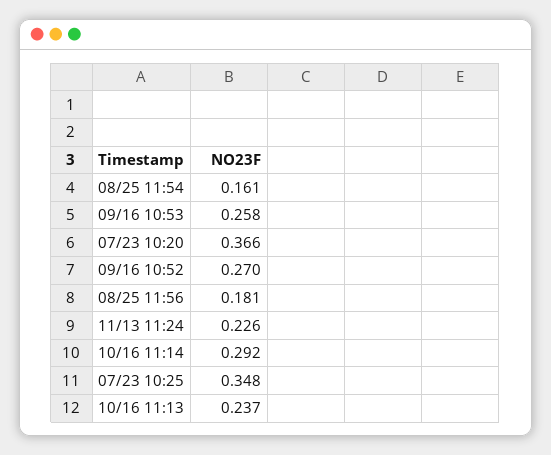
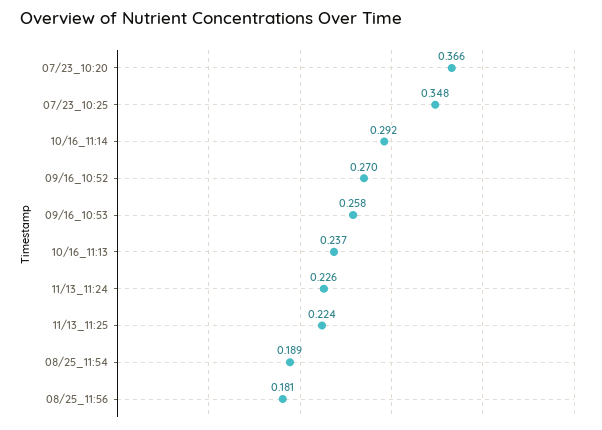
08/25 11:54: 0.161 -> 0.189
11/13_11:25: none -> 0.224

